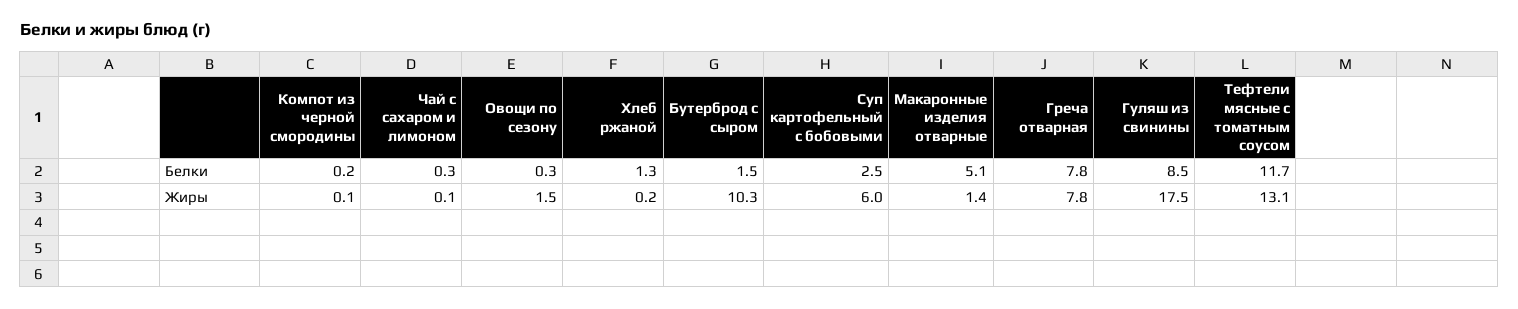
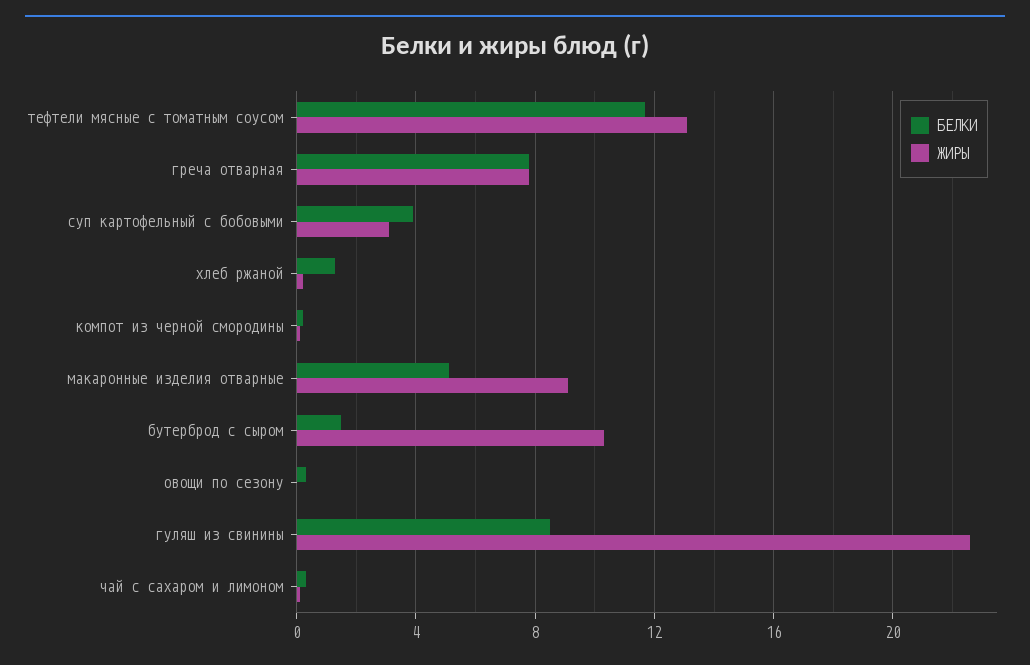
Белки, Суп картофельный с бобовыми: 2.5 -> 4
Жиры, Овощи по сезону: 1.5 -> 0
Жиры, Суп картофельный с бобовыми: 6 -> 3
Жиры, Макаронные изделия отварные: 1.4 -> 9
Жиры, Гуляш из свинины: 17.5 -> 22.5

